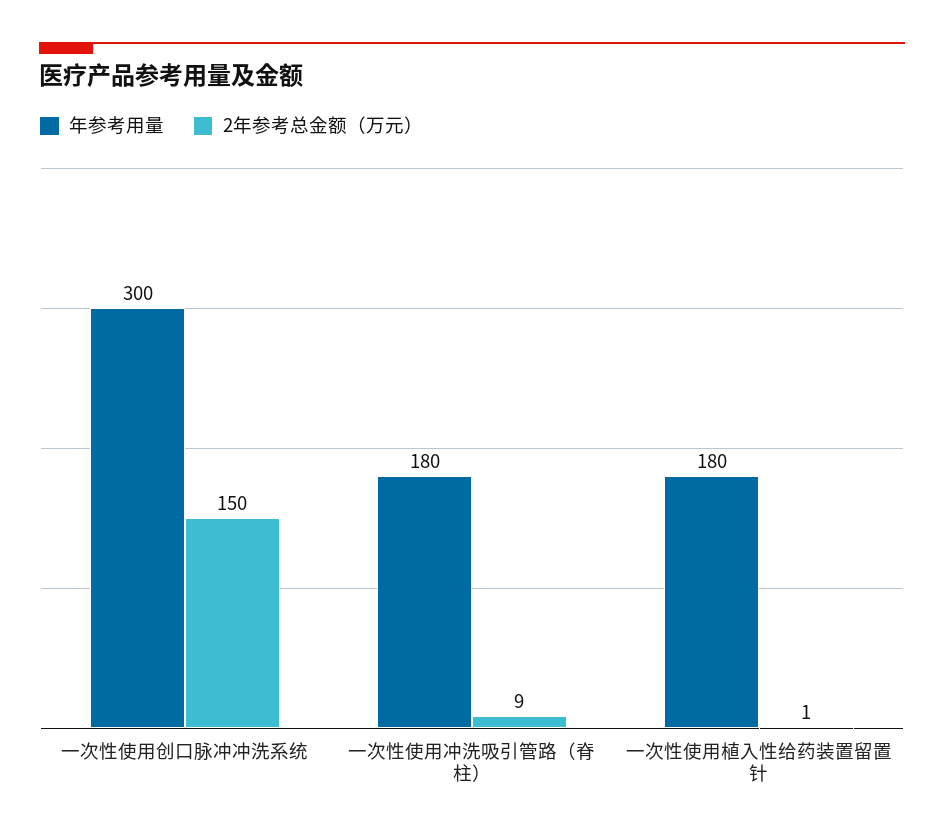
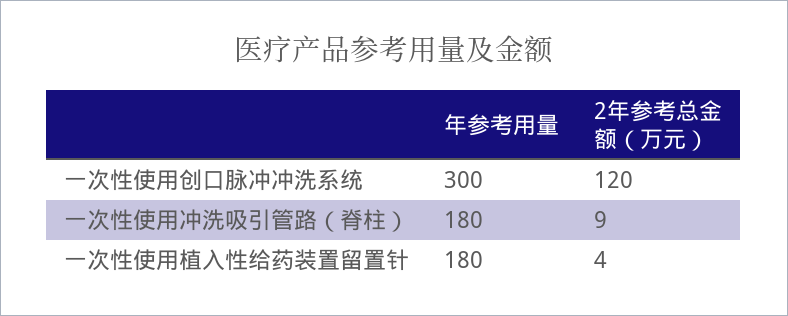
2年参考总金额（万元）, 一次性使用创口脉冲冲洗系统: 150 -> 120
2年参考总金额（万元）, 一次性使用植入性给药装置留置针: 1 -> 4

